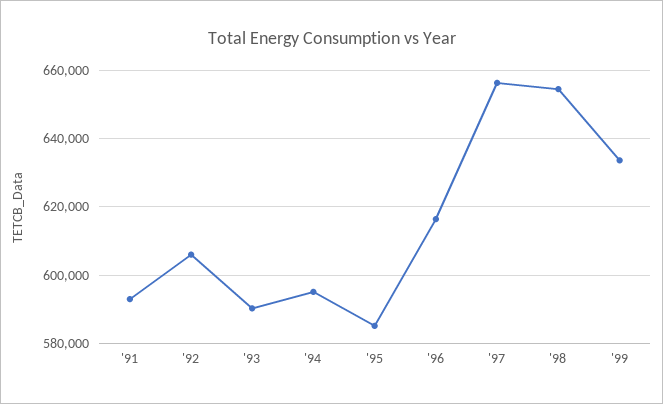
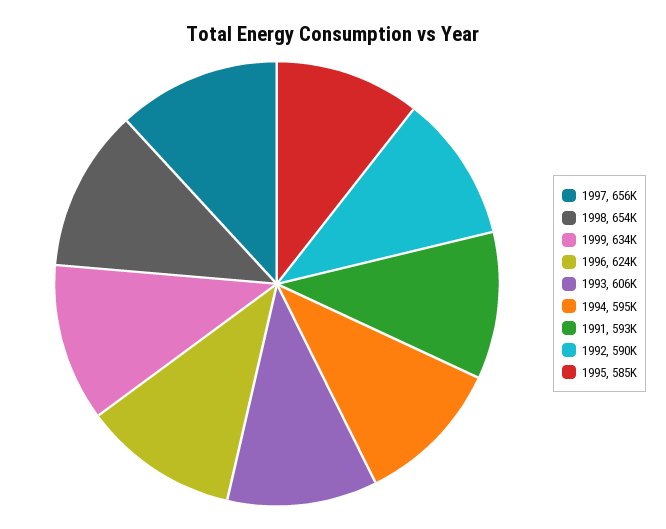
'92: 606000 -> 590000
'93: 590000 -> 606000
'96: 616000 -> 624000

